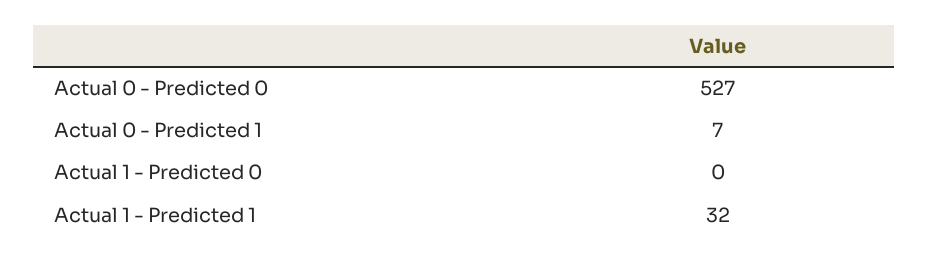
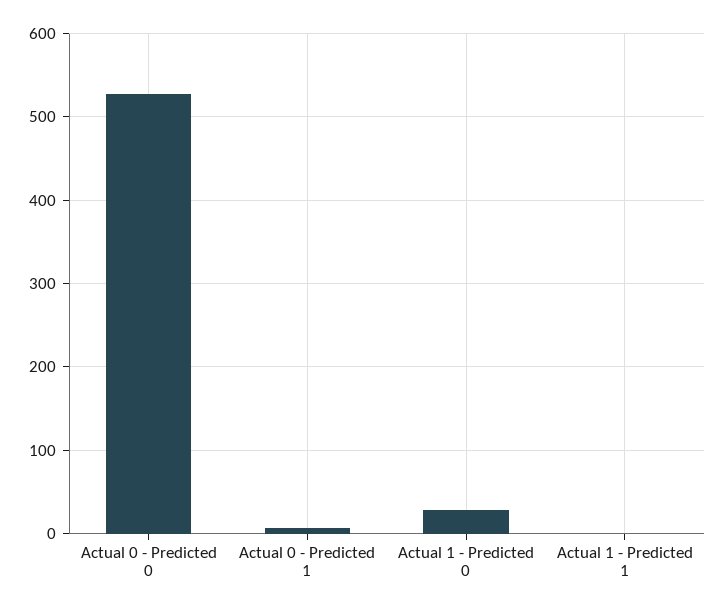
Actual 1 - Predicted 0: 0 -> 30
Actual 1 - Predicted 1: 32 -> 0

